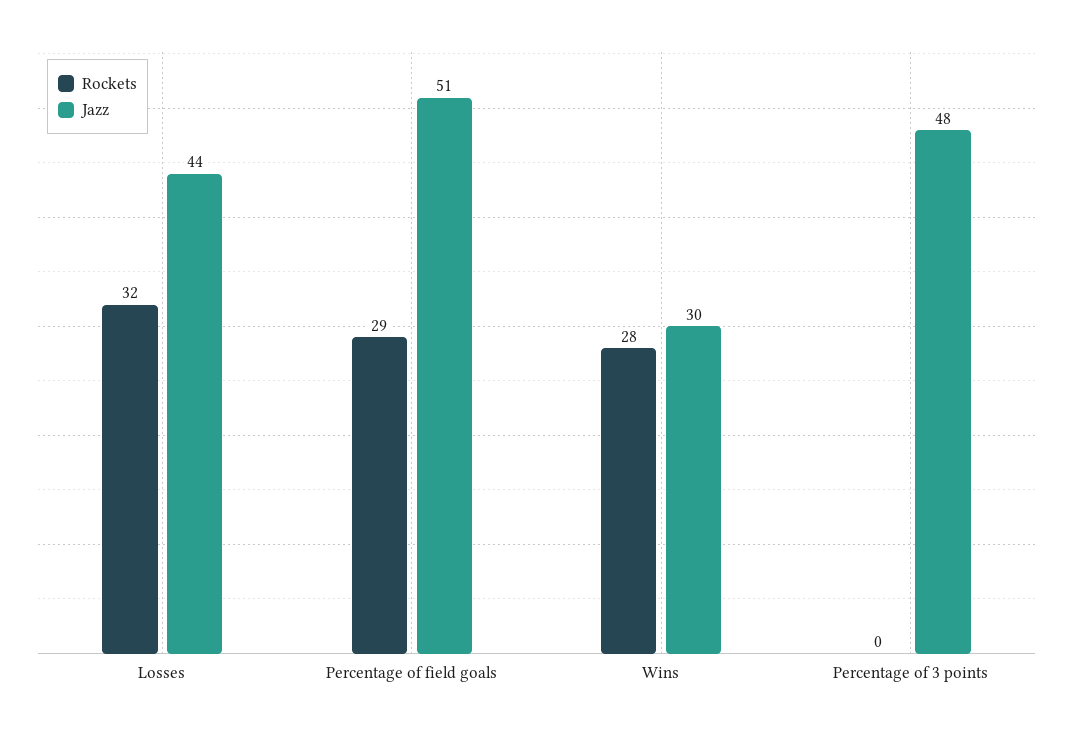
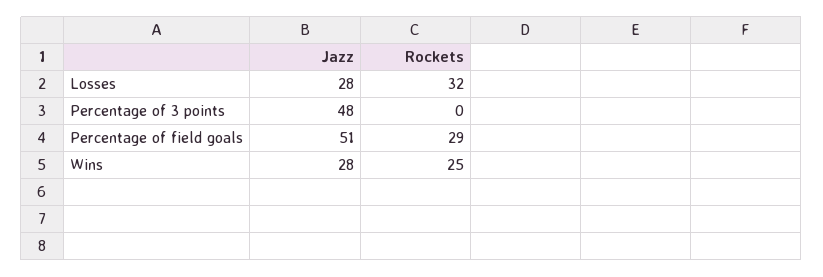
Jazz, Losses: 44 -> 28
Rockets, Wins: 28 -> 25
Jazz, Wins: 30 -> 28

